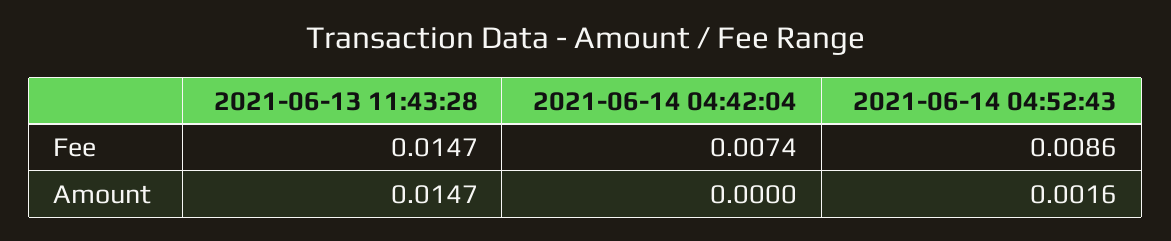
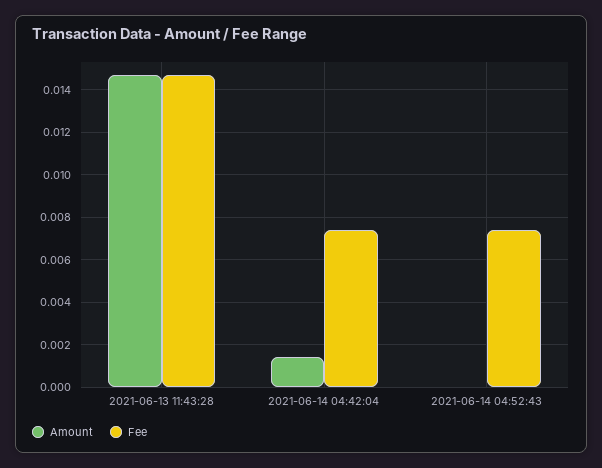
Fee, 2021-06-14 04:52:43: 0.0086 -> 0.0075
Amount, 2021-06-14 04:42:04: 0 -> 0.0015
Amount, 2021-06-14 04:52:43: 0.0016 -> 0

